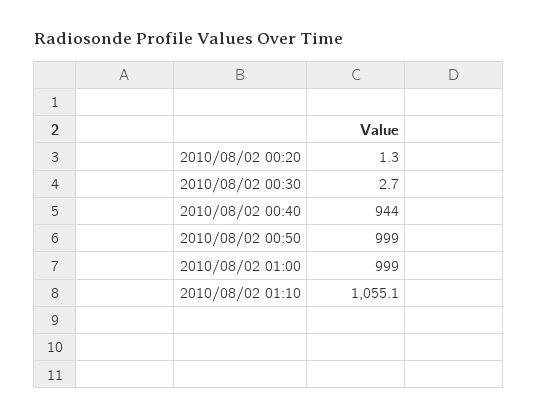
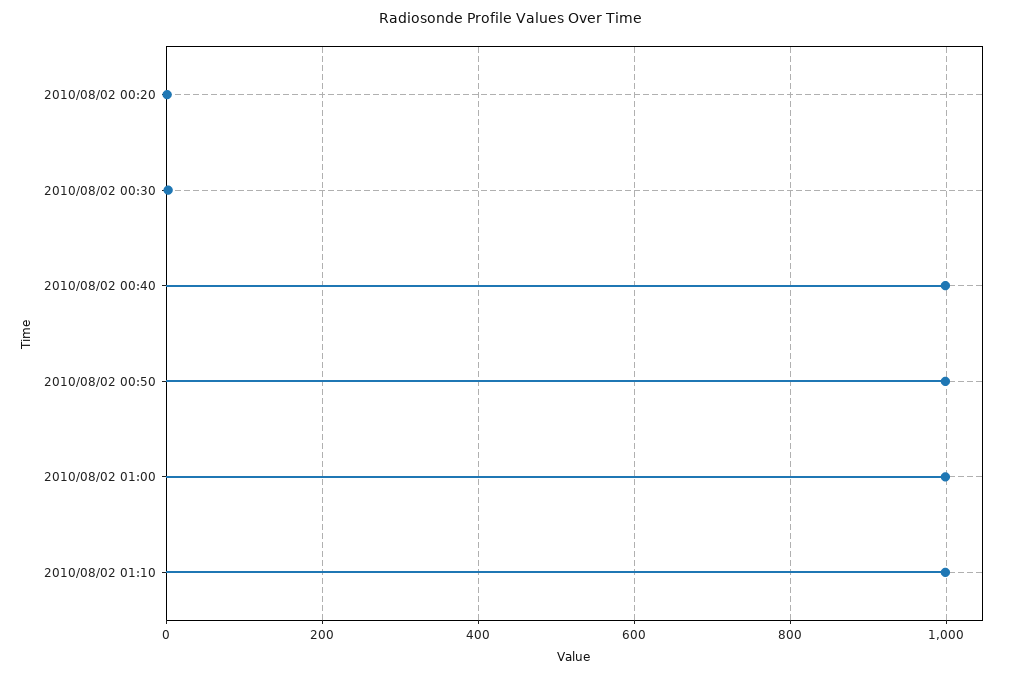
2010/08/02 00:40: 944 -> 1000
2010/08/02 01:10: 1055.1 -> 1000

